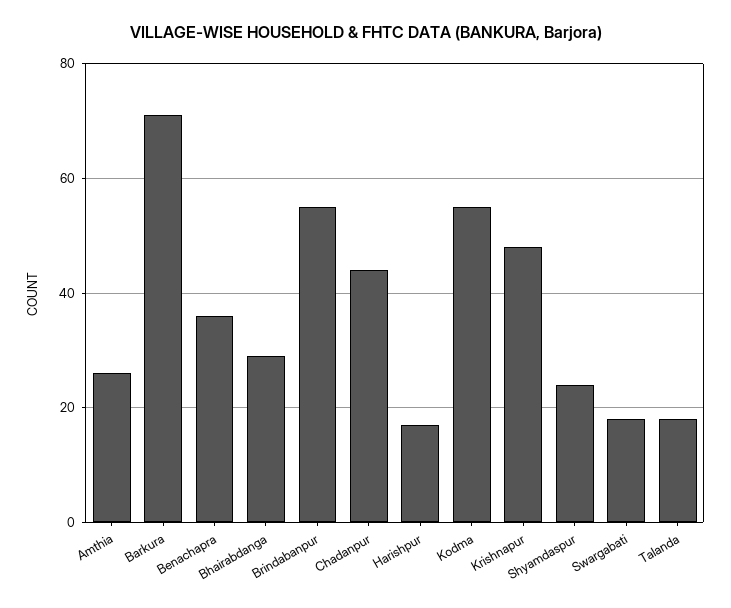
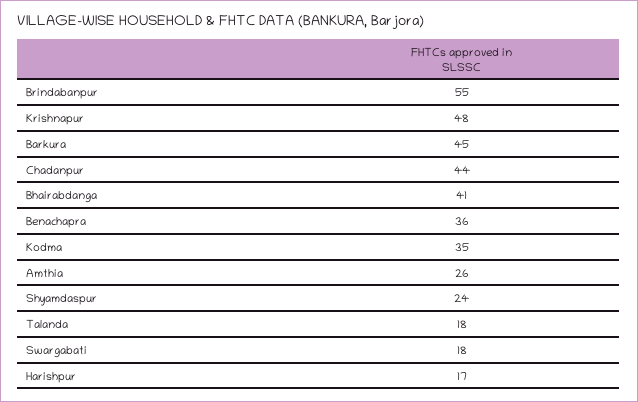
Barkura: 70 -> 45
Bhairabdanga: 30 -> 41
Kodma: 55 -> 35

